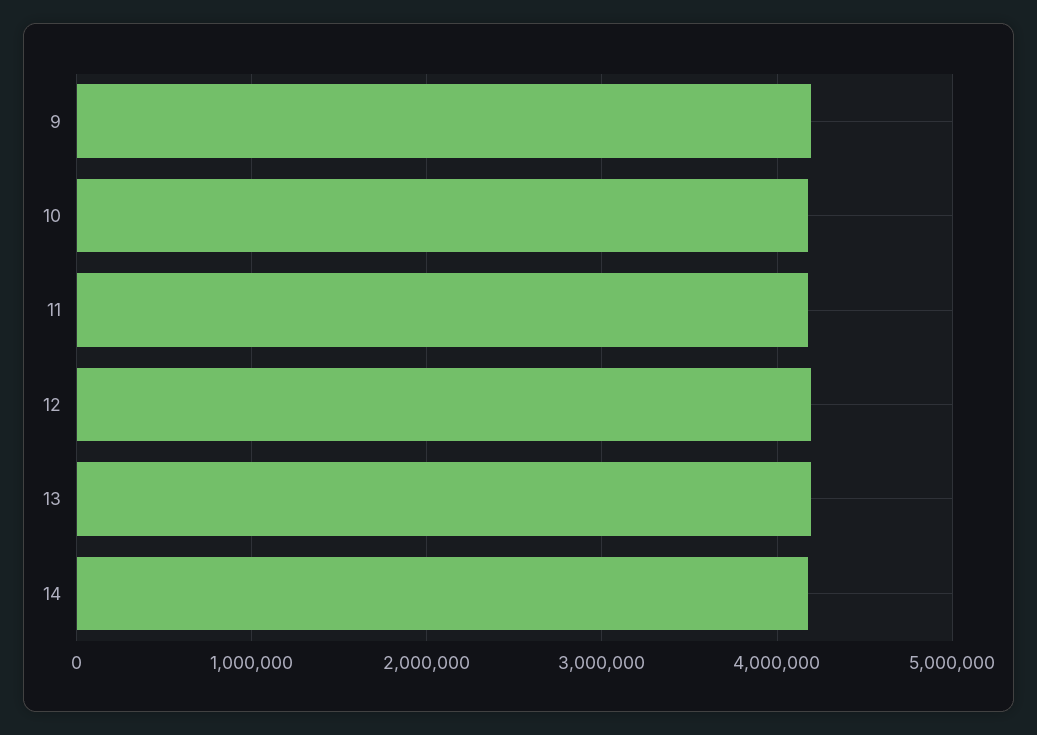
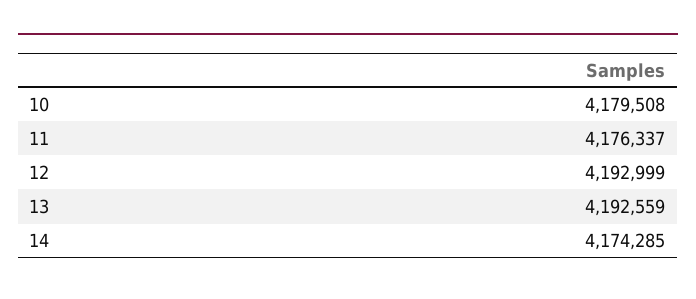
9: 4200000 -> none

